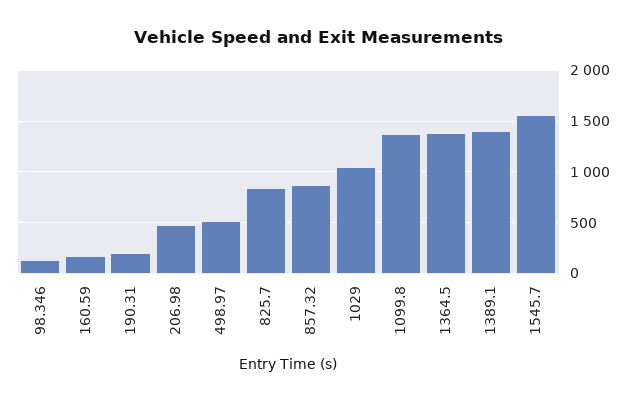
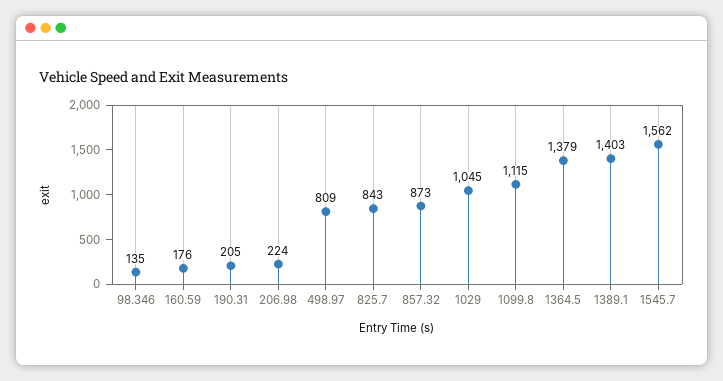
206.98: 500 -> 224
498.97: 500 -> 809
1099.8: 1400 -> 1115

